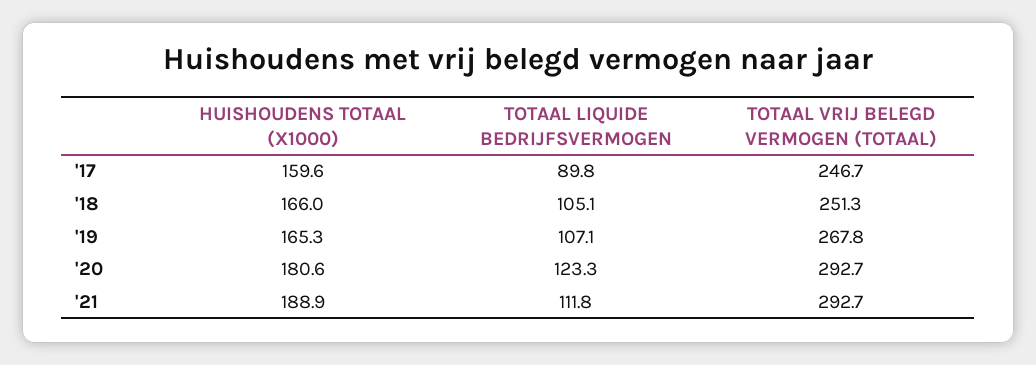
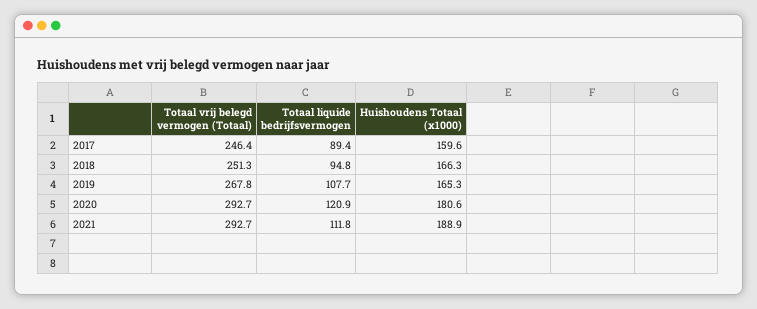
TOTAAL LIQUIDE BEDRIJFSVERMOGEN, '17: 89.8 -> 89.4
TOTAAL VRIJ BELEGD VERMOGEN (TOTAAL), '17: 246.7 -> 246.4
HUISHOUDENS TOTAAL (X1000), '18: 166 -> 166.3
TOTAAL LIQUIDE BEDRIJFSVERMOGEN, '18: 105.1 -> 94.8
TOTAAL LIQUIDE BEDRIJFSVERMOGEN, '19: 107.1 -> 107.7
TOTAAL LIQUIDE BEDRIJFSVERMOGEN, '20: 123.3 -> 120.9

